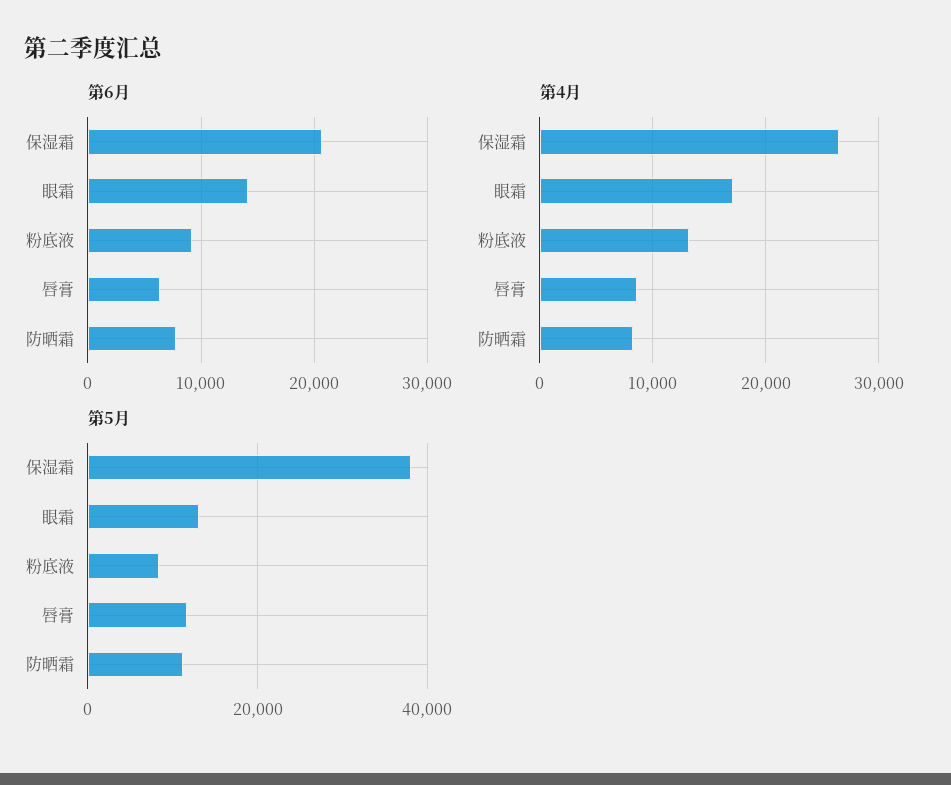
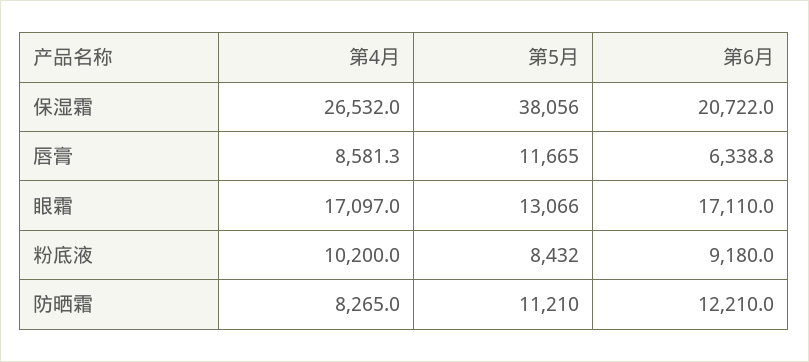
第6月, 眼霜: 14000 -> 17110
第6月, 防晒霜: 8000 -> 12210
第4月, 粉底液: 13000 -> 10200

